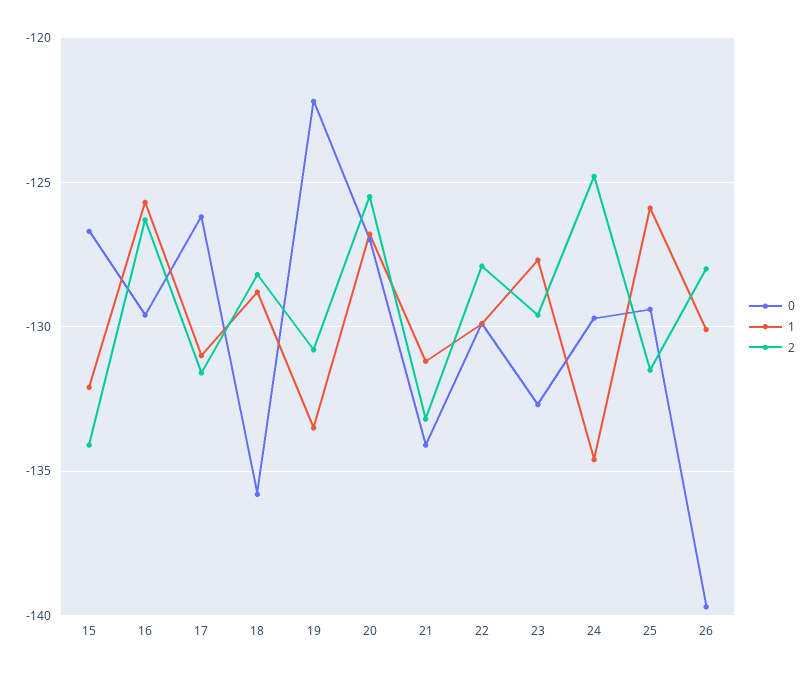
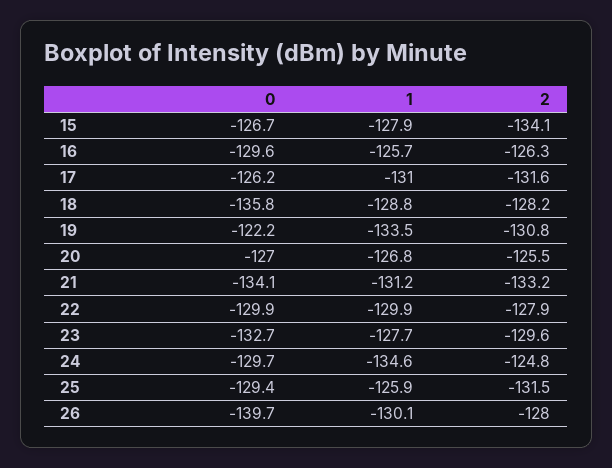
1, 15: -132 -> -127.9

